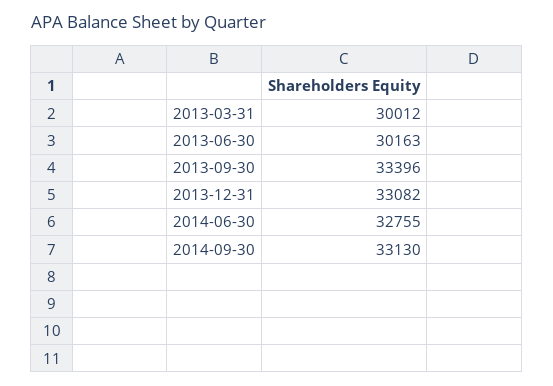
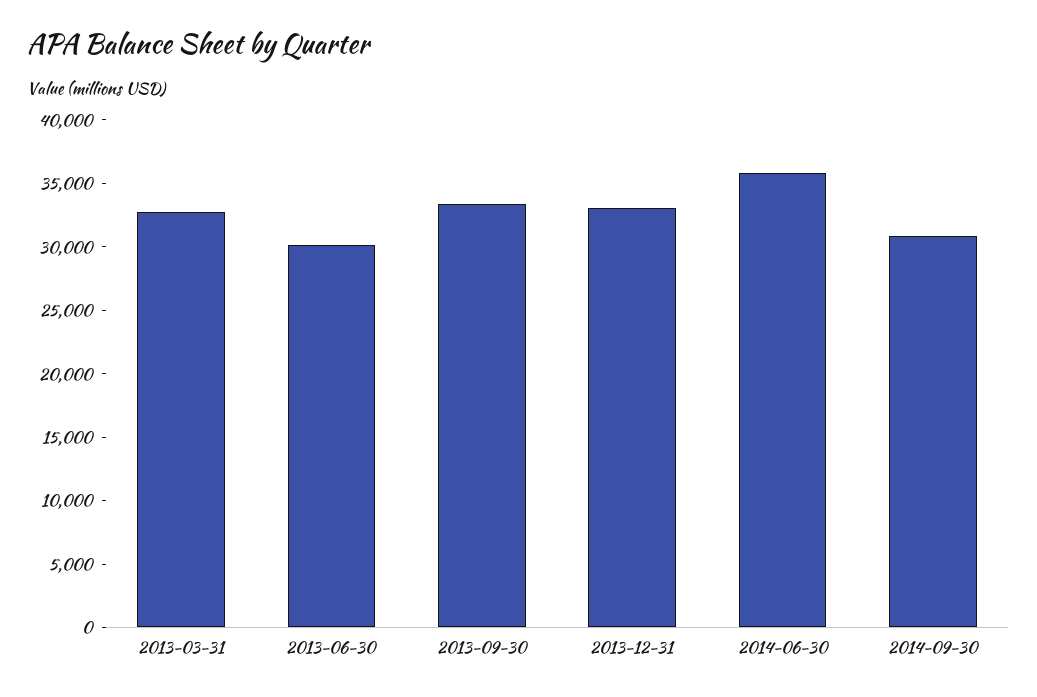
2013-03-31: 30012 -> 33000
2014-06-30: 32755 -> 36000
2014-09-30: 33130 -> 31000

